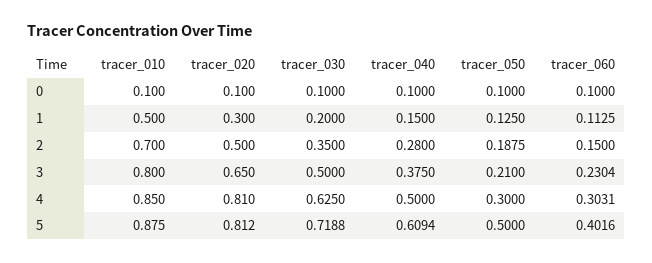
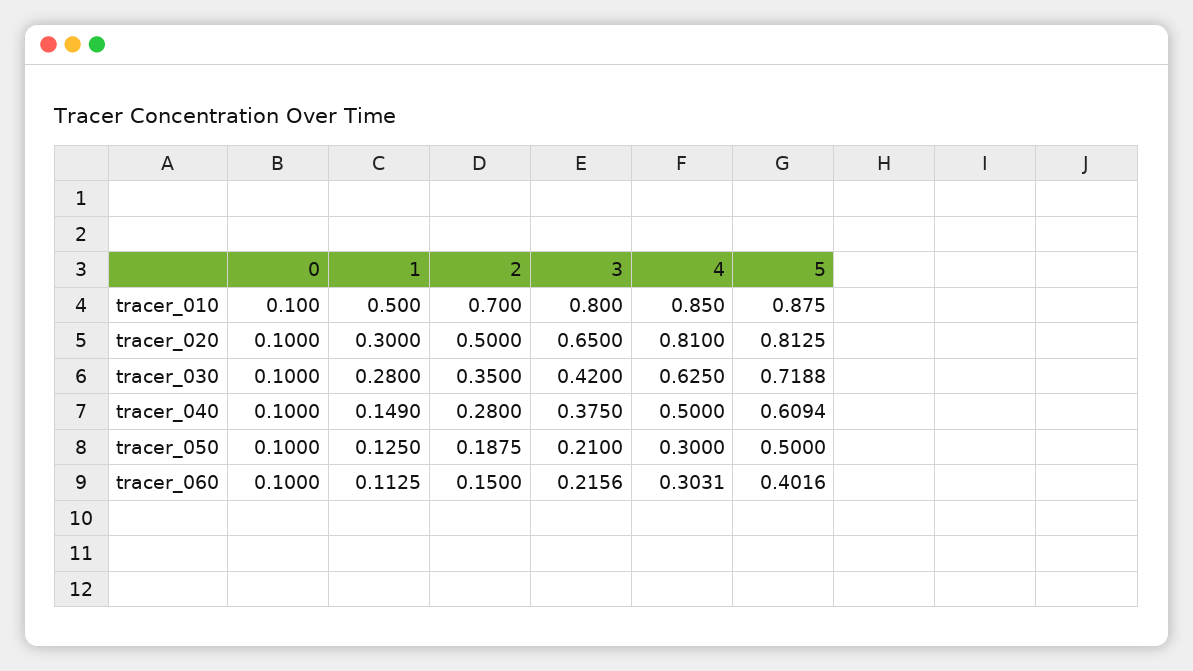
tracer_030, 1: 0.2 -> 0.28
tracer_040, 1: 0.15 -> 0.149
tracer_030, 3: 0.5 -> 0.42
tracer_060, 3: 0.2304 -> 0.2156
tracer_020, 5: 0.812 -> 0.8125

